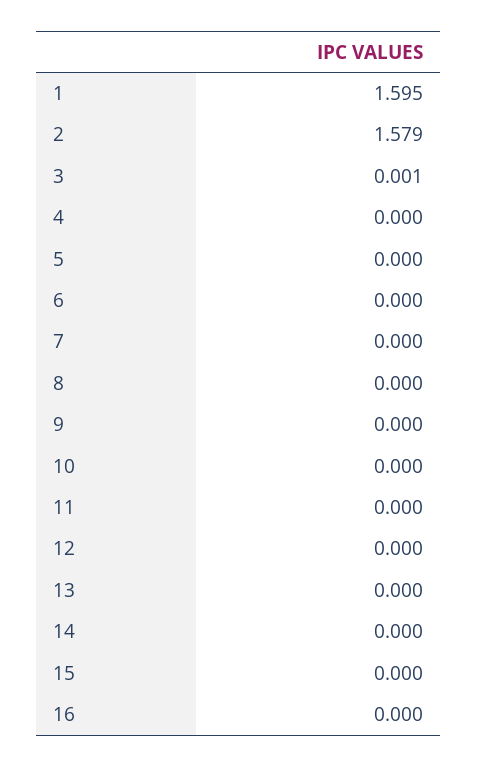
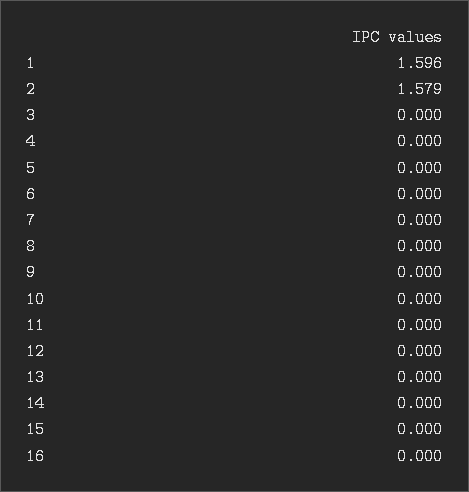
1: 1.595 -> 1.596
3: 0.001 -> 0

